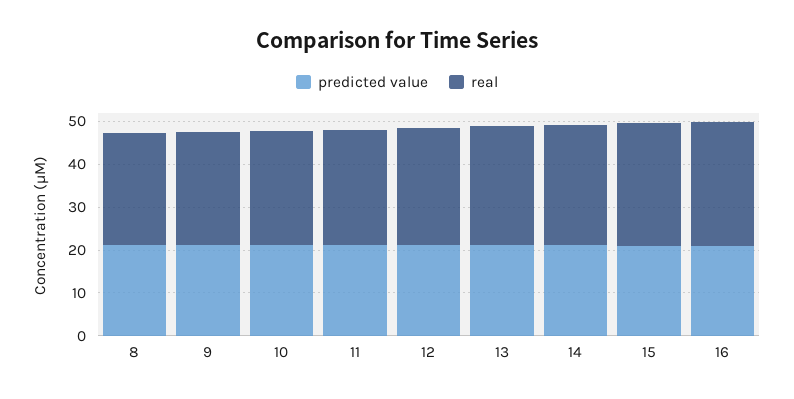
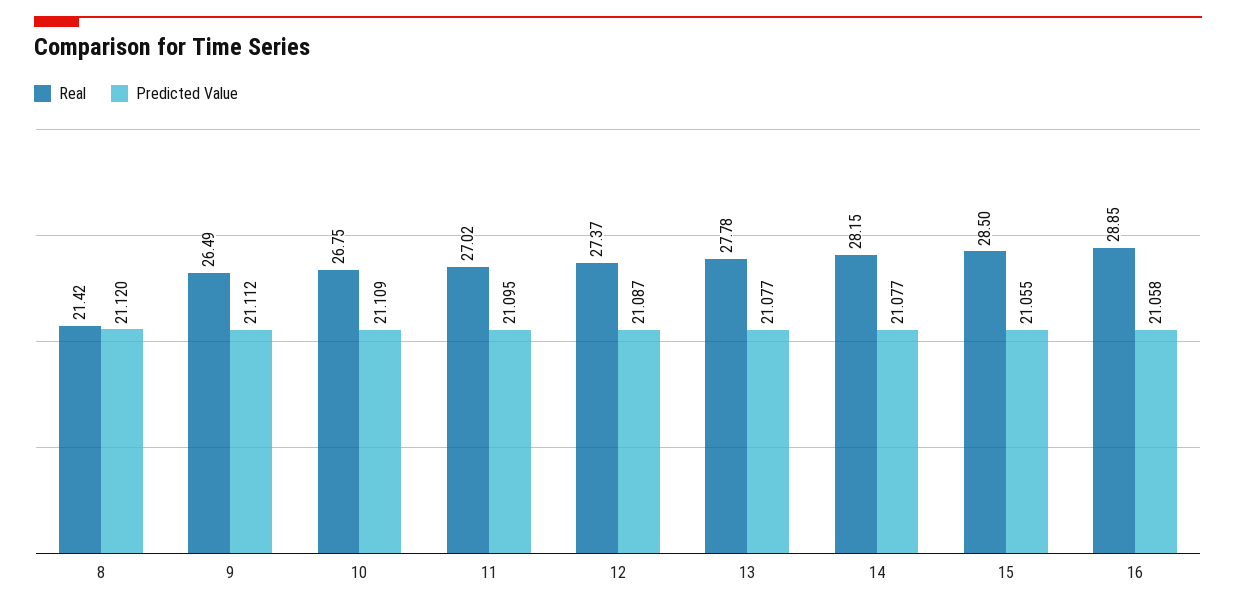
real, 8: 26 -> 21.42

